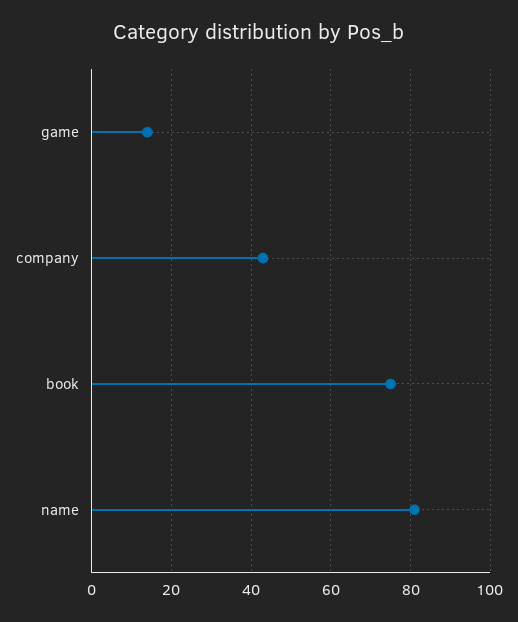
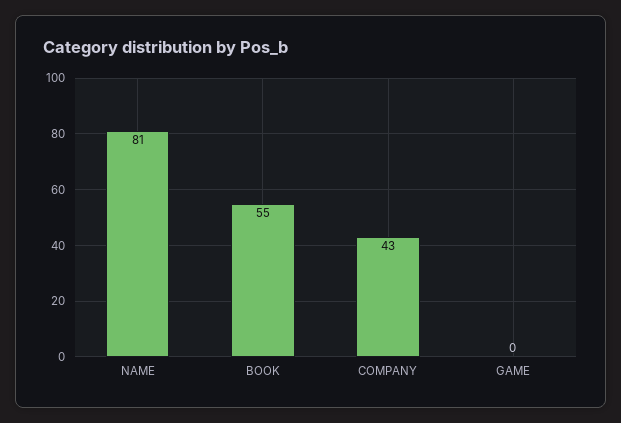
game: 15 -> 0
book: 75 -> 55

